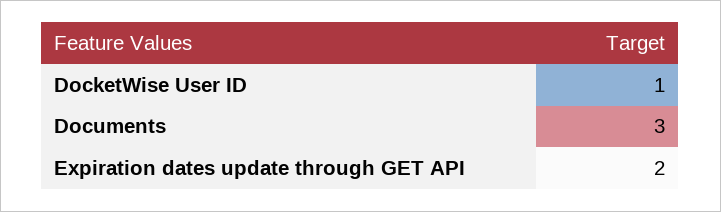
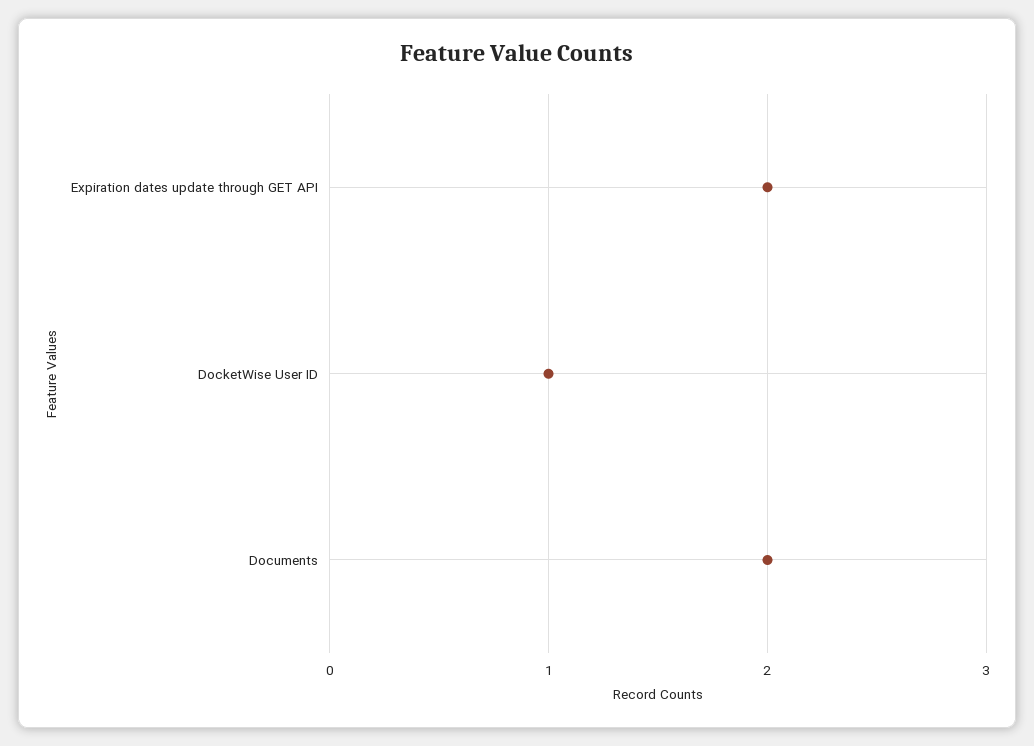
Documents: 3 -> 2

